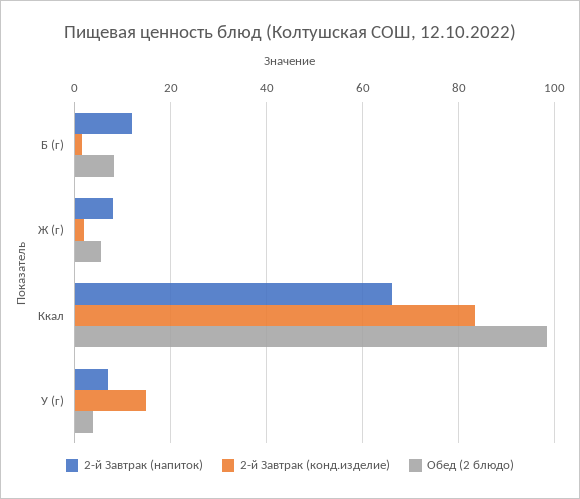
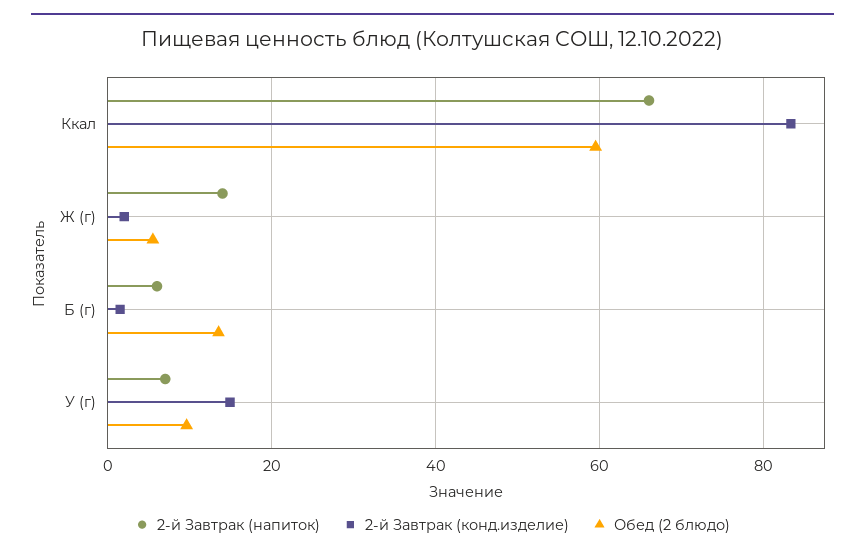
2-й Завтрак (напиток), Б (г): 12 -> 6
Обед (2 блюдо), Б (г): 8 -> 14
2-й Завтрак (напиток), Ж (г): 8 -> 14
Обед (2 блюдо), Ккал: 98 -> 60
Обед (2 блюдо), У (г): 4 -> 10

